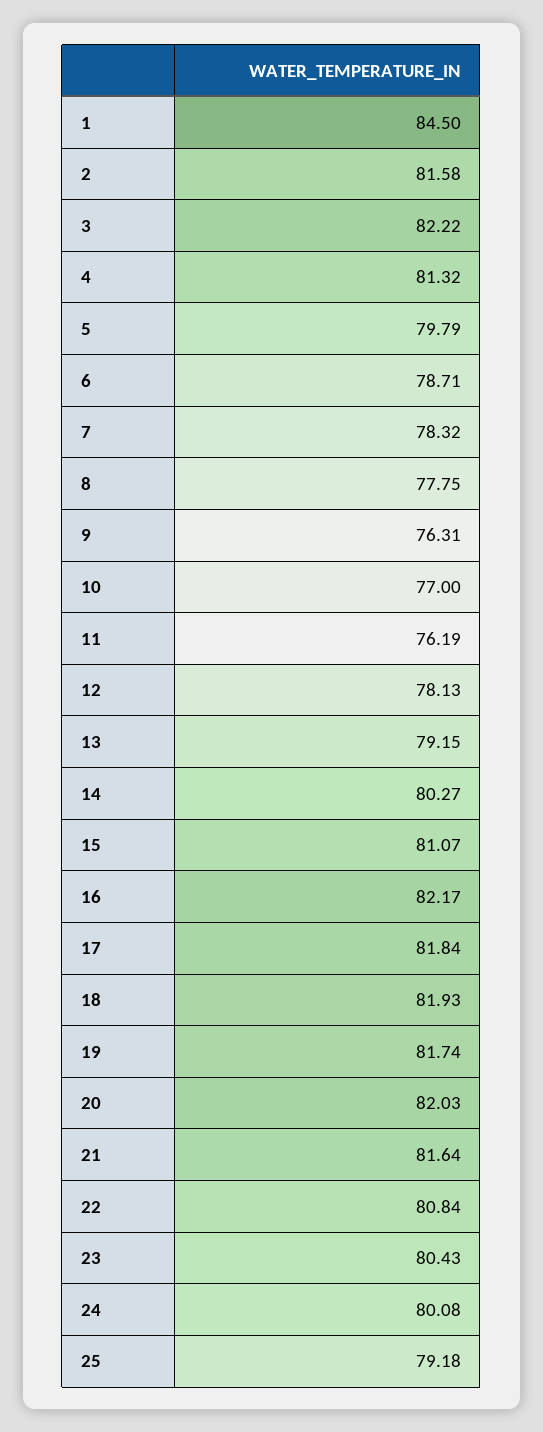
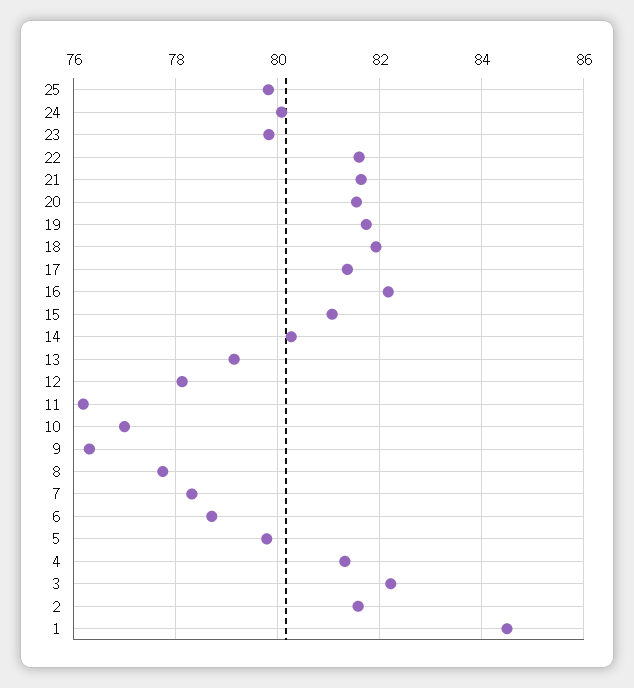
17: 81.84 -> 81.4
20: 82.03 -> 81.6
22: 80.84 -> 81.6
23: 80.43 -> 79.8
25: 79.18 -> 79.8

